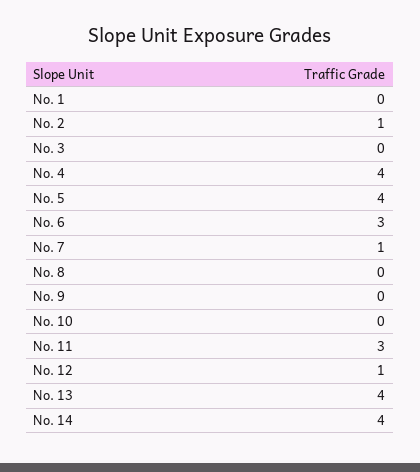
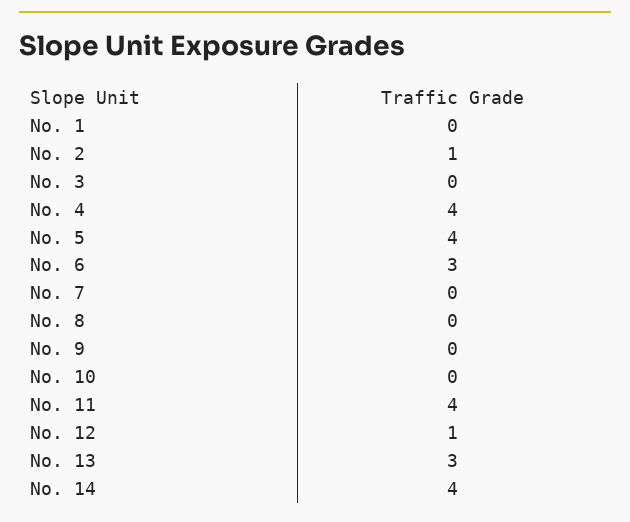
No. 7: 1 -> 0
No. 11: 3 -> 4
No. 13: 4 -> 3

